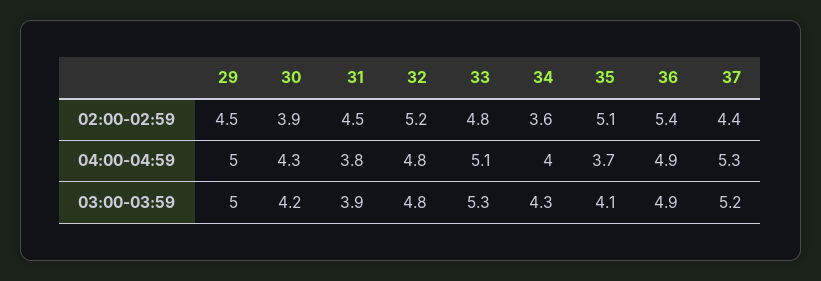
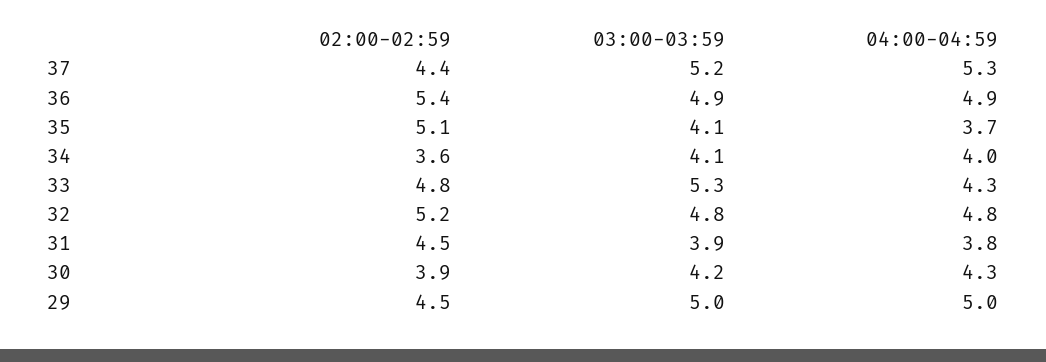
33, 04:00-04:59: 5.1 -> 4.3
34, 03:00-03:59: 4.3 -> 4.1

